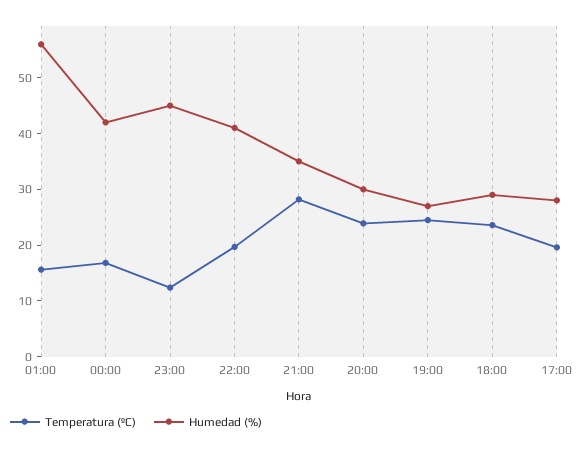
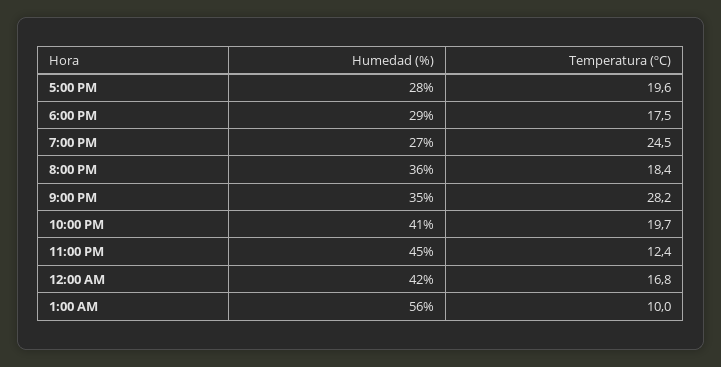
Temperatura (ºC), 01:00: 16 -> 10
Temperatura (ºC), 20:00: 24 -> 18.4
Humedad (%), 20:00: 30 -> 36
Temperatura (ºC), 18:00: 24 -> 17.5

